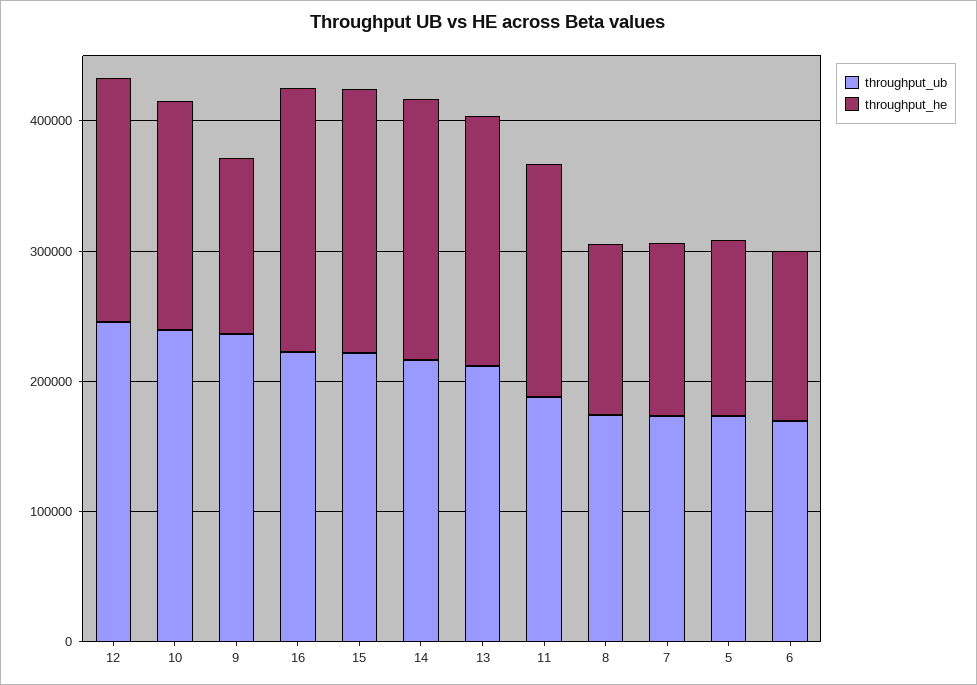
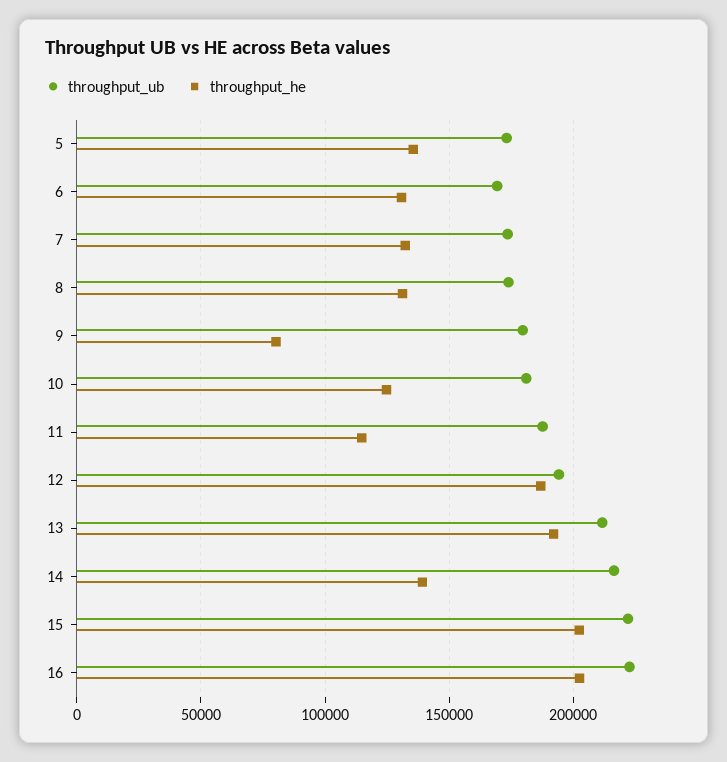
throughput_ub, 12: 240000 -> 195000
throughput_ub, 10: 240000 -> 180000
throughput_he, 10: 180000 -> 125000
throughput_ub, 9: 240000 -> 180000
throughput_he, 9: 140000 -> 80000
throughput_he, 14: 200000 -> 140000
throughput_he, 11: 180000 -> 115000

